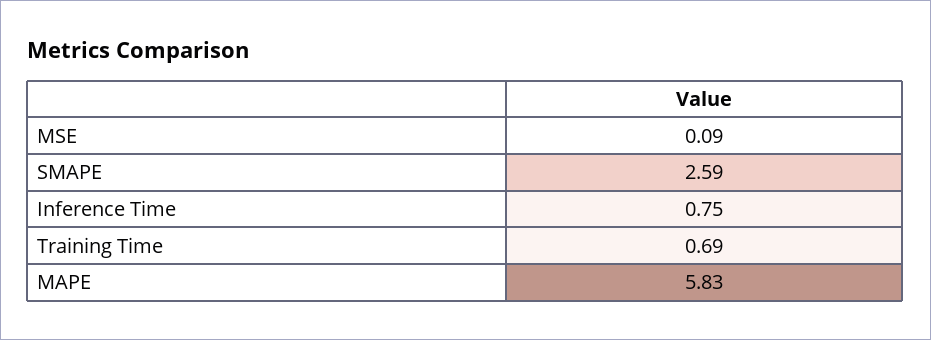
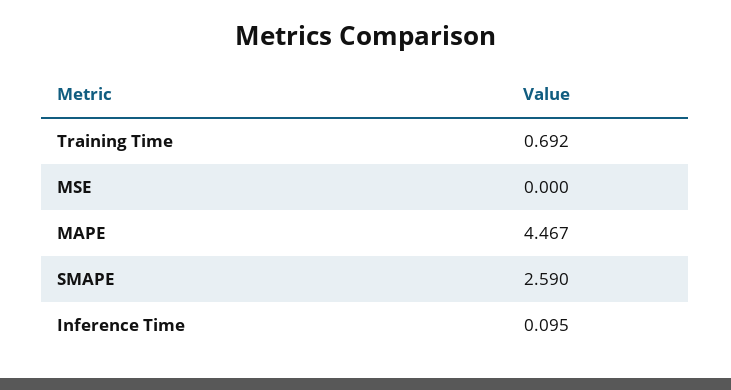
MSE: 0.09 -> 0
Inference Time: 0.75 -> 0.095
MAPE: 5.83 -> 4.467

